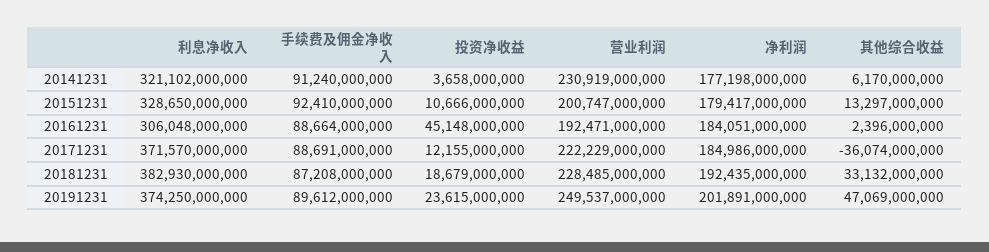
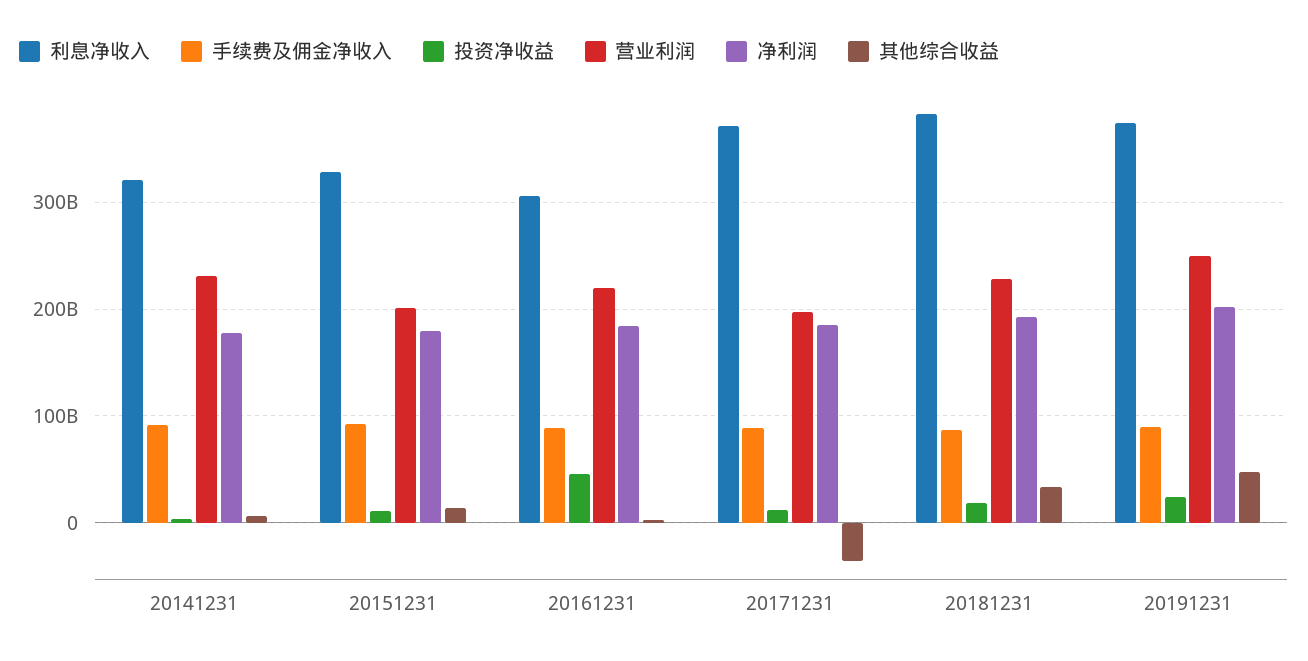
营业利润, 20161231: 192471000000 -> 220000000000
营业利润, 20171231: 222229000000 -> 200000000000

